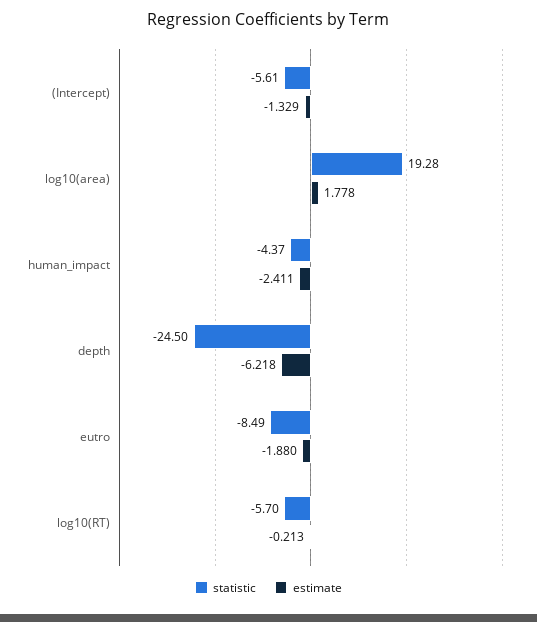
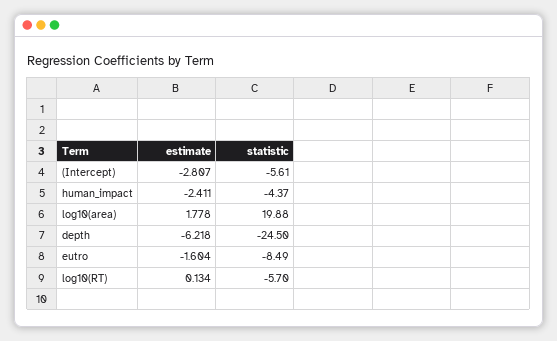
estimate, (Intercept): -1.329 -> -2.807
statistic, log10(area): 19.28 -> 19.88
estimate, eutro: -1.88 -> -1.604
estimate, log10(RT): -0.213 -> 0.134

